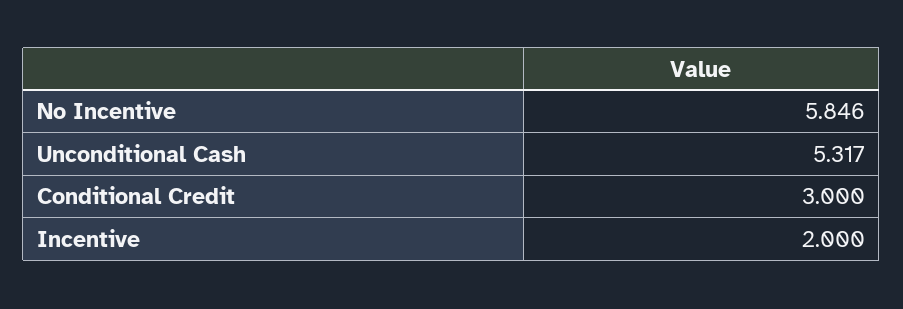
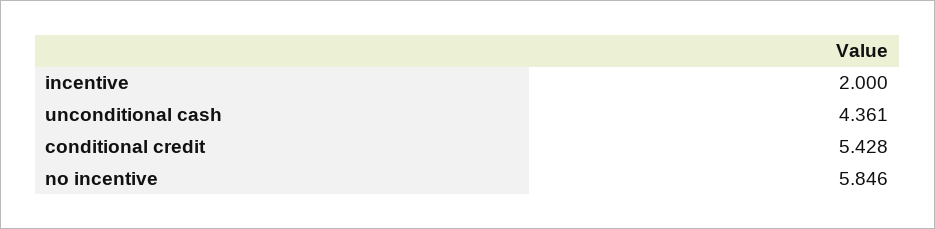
Unconditional Cash: 5.317 -> 4.361
Conditional Credit: 3 -> 5.428

